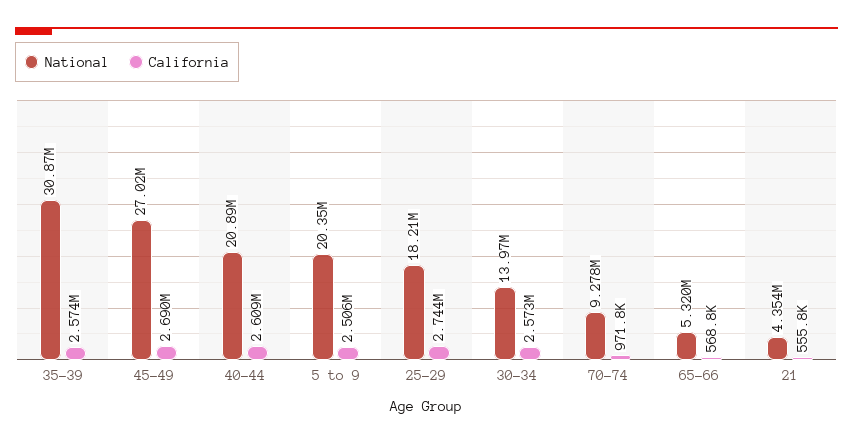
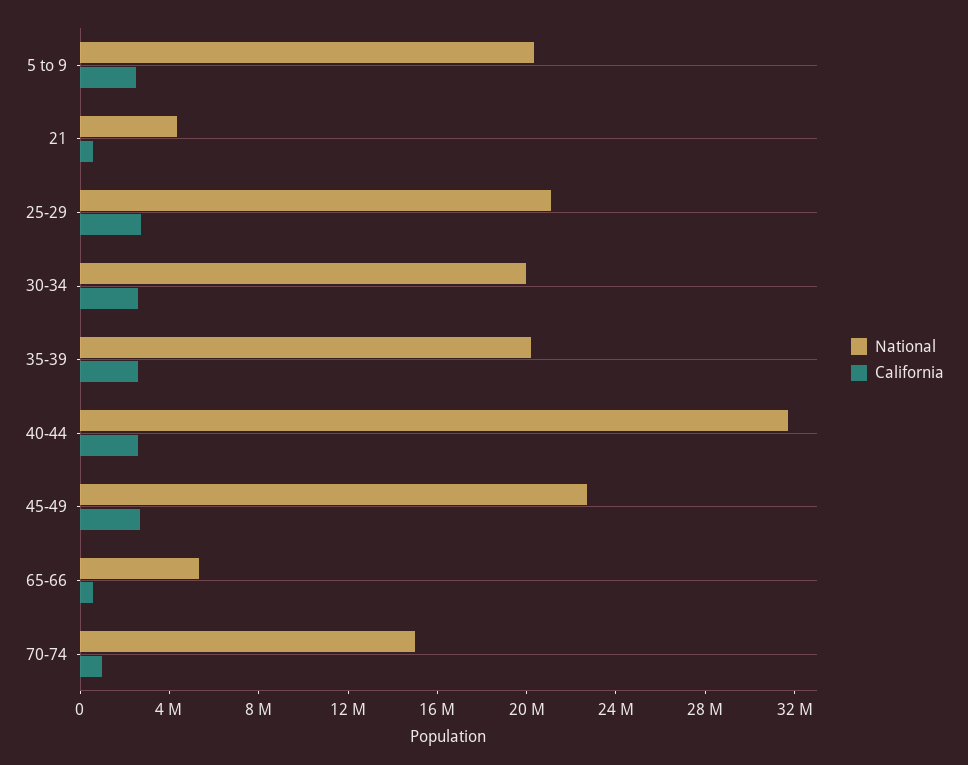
National, 35-39: 30870000 -> 20000000
National, 45-49: 27020000 -> 23000000
National, 40-44: 20890000 -> 32000000
National, 25-29: 18210000 -> 21000000
National, 30-34: 13970000 -> 20000000
National, 70-74: 9278000 -> 15000000

